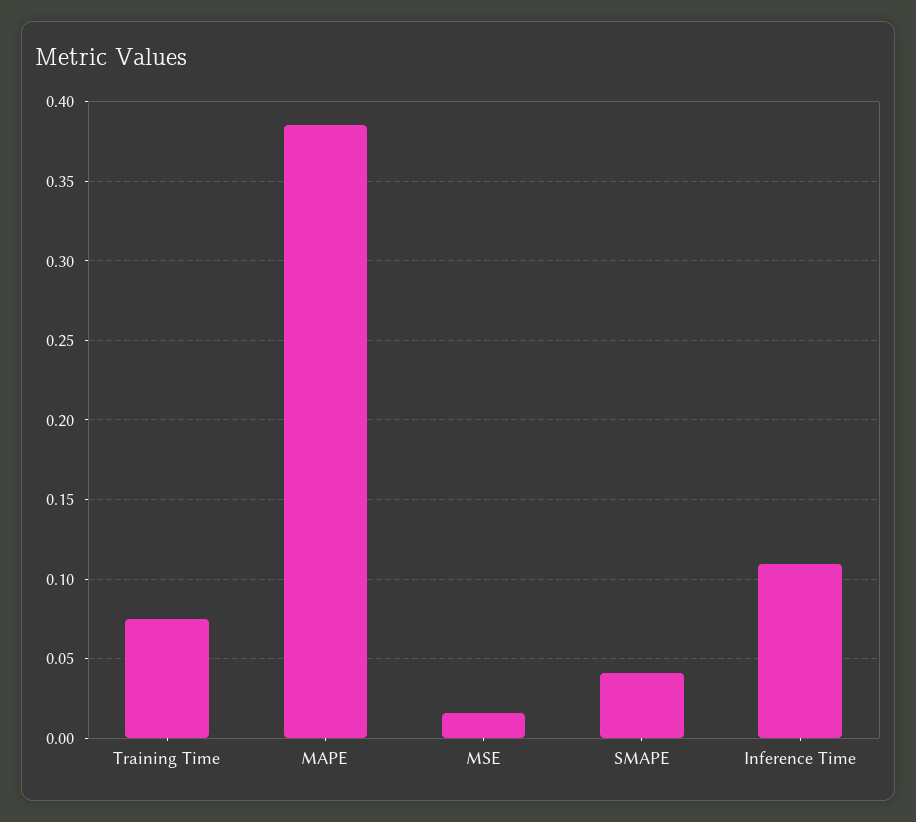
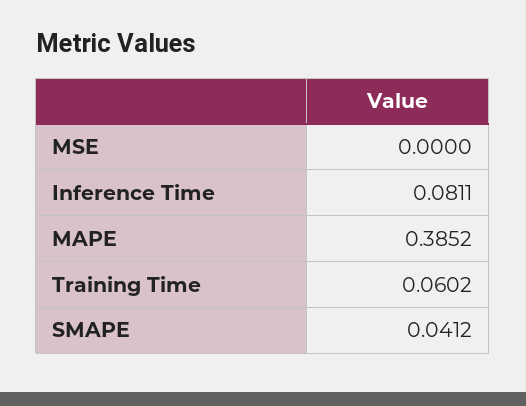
Training Time: 0.075 -> 0.0602
MSE: 0.015 -> 0
Inference Time: 0.11 -> 0.0811

